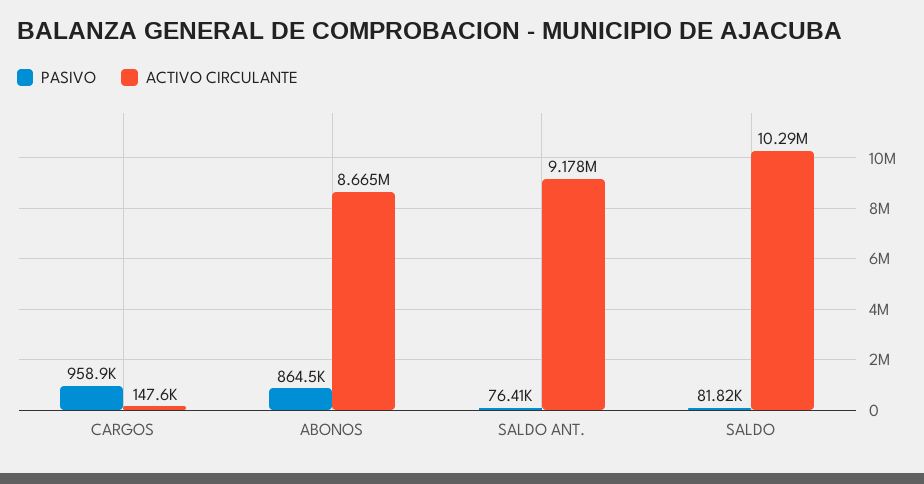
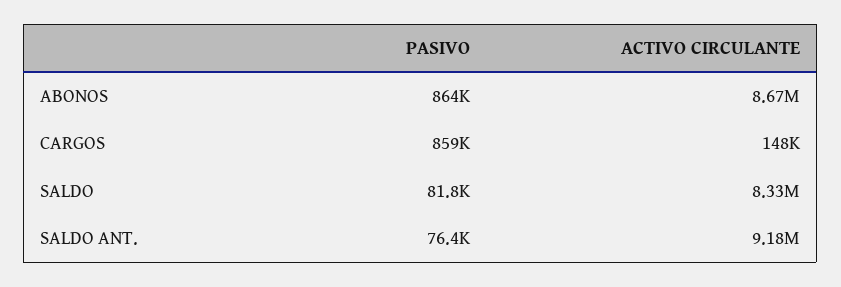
PASIVO, CARGOS: 958900 -> 859000
ACTIVO CIRCULANTE, SALDO: 10290000 -> 8330000

